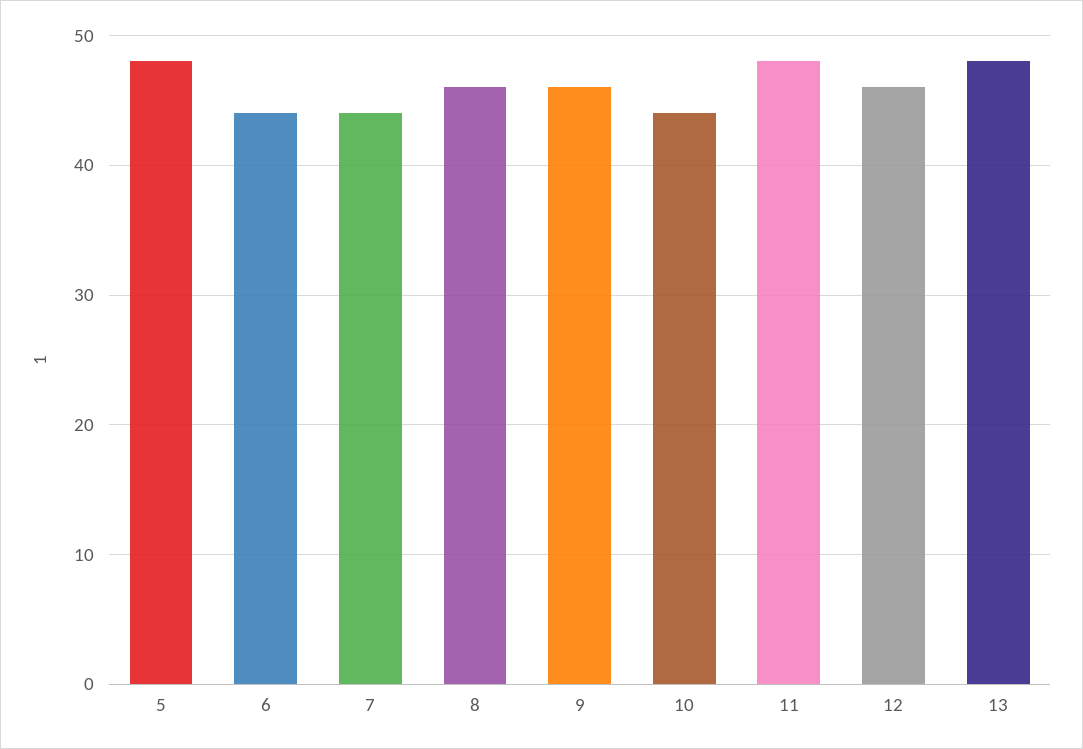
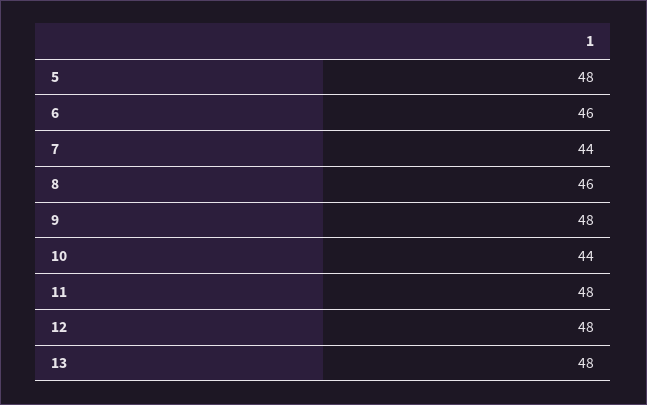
6: 44 -> 46
9: 46 -> 48
12: 46 -> 48

